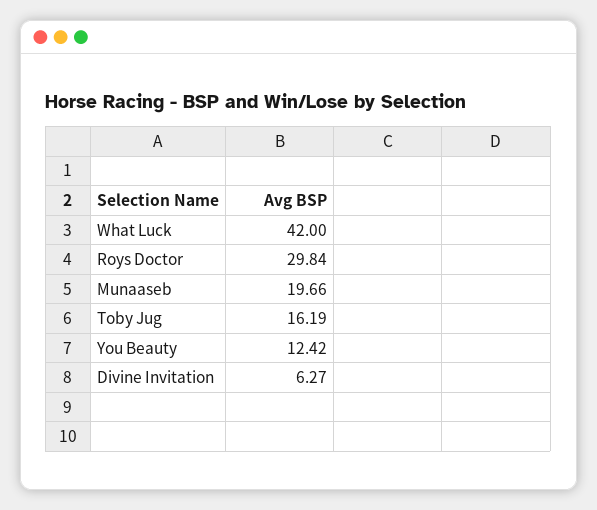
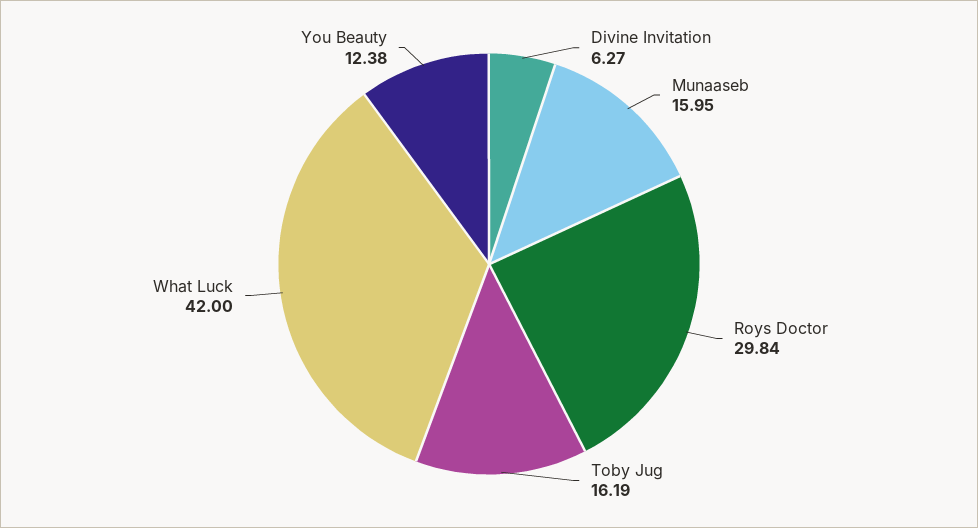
Munaaseb: 19.66 -> 15.95
You Beauty: 12.42 -> 12.38

